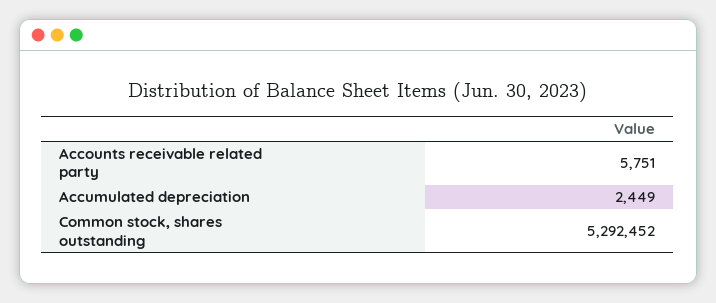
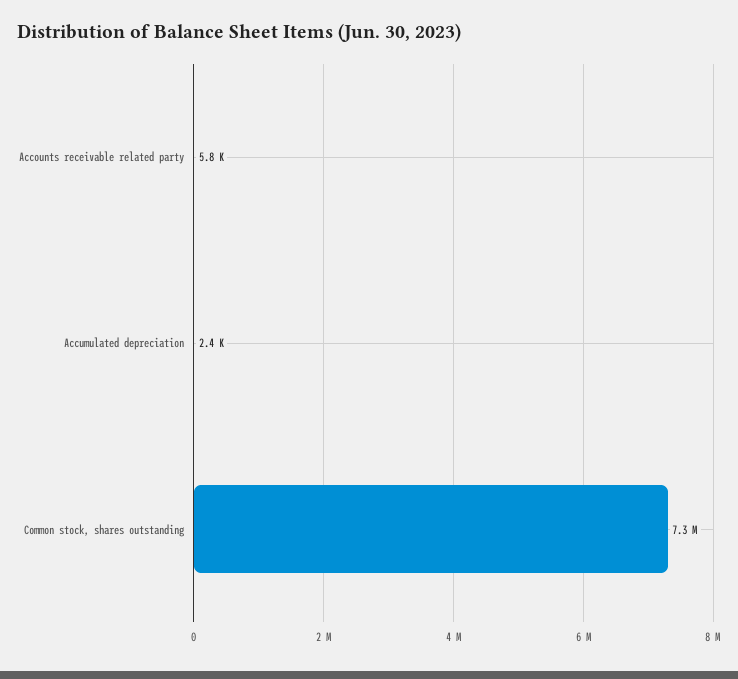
Common stock, shares outstanding: 5292452 -> 7300000

